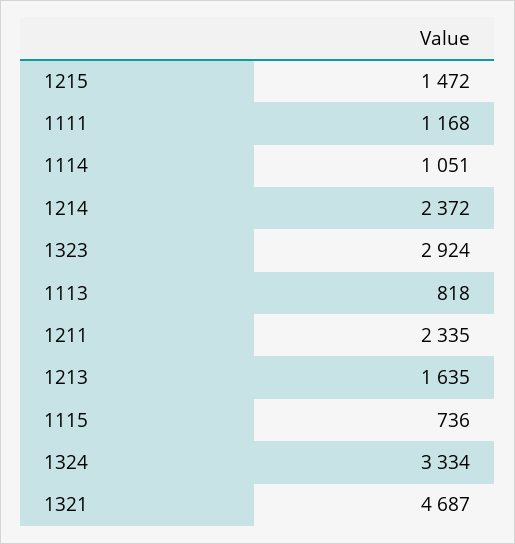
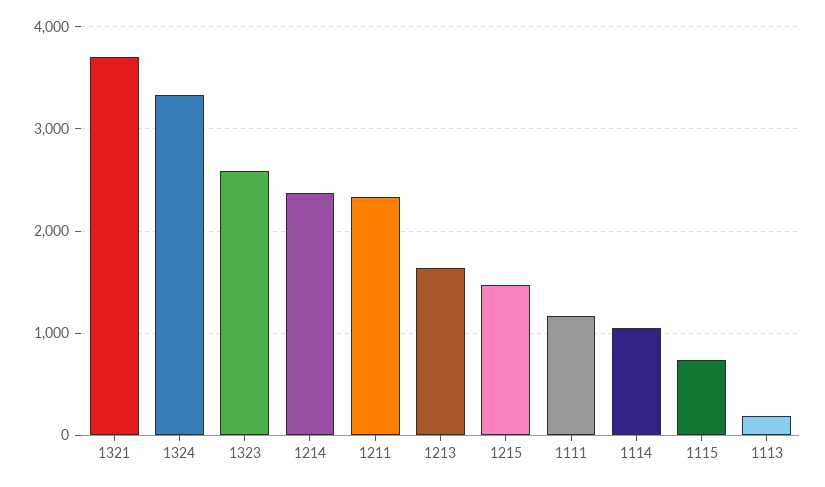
1323: 2924 -> 2600
1113: 818 -> 200
1321: 4687 -> 3700

